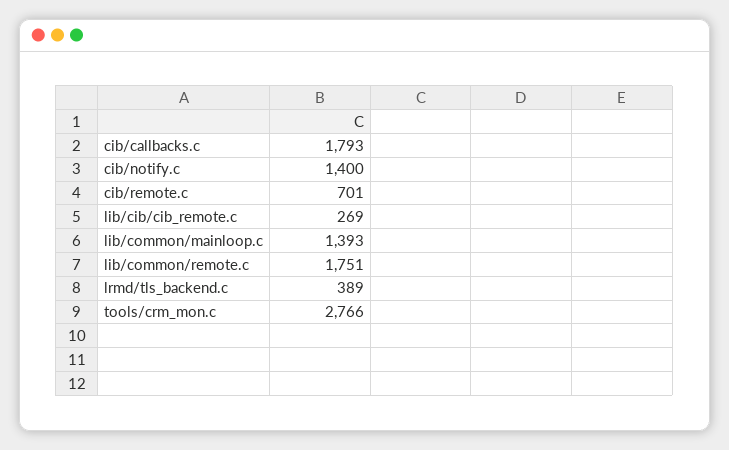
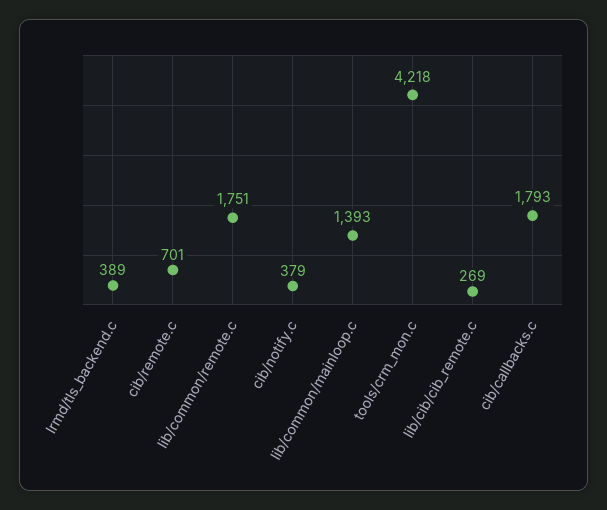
cib/notify.c: 1400 -> 379
tools/crm_mon.c: 2766 -> 4218

